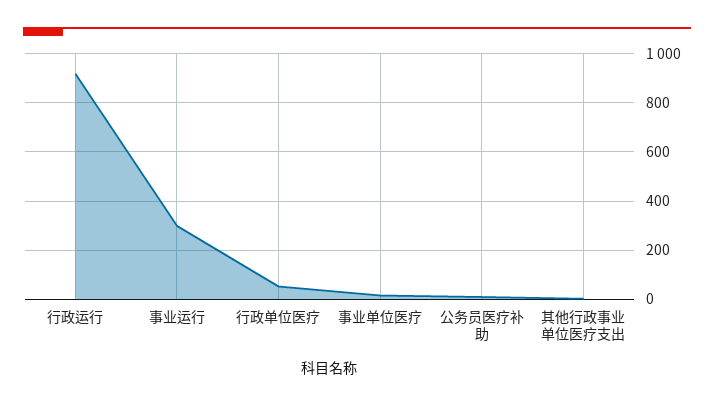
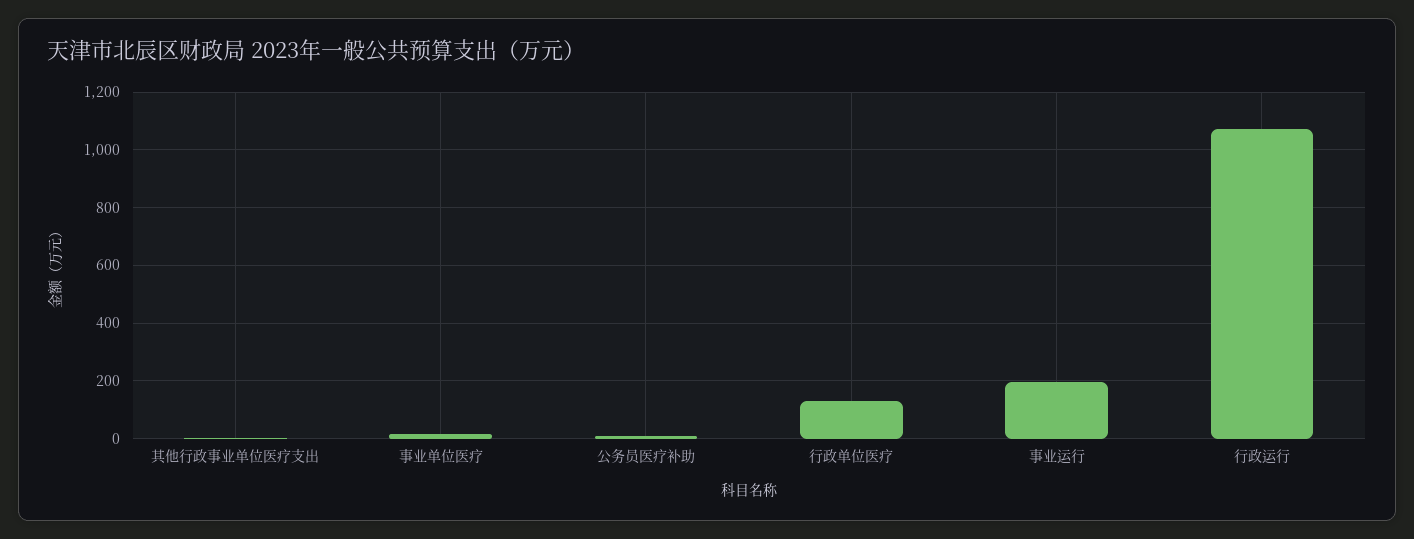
行政运行: 925 -> 1075
事业运行: 300 -> 200
行政单位医疗: 50 -> 125

